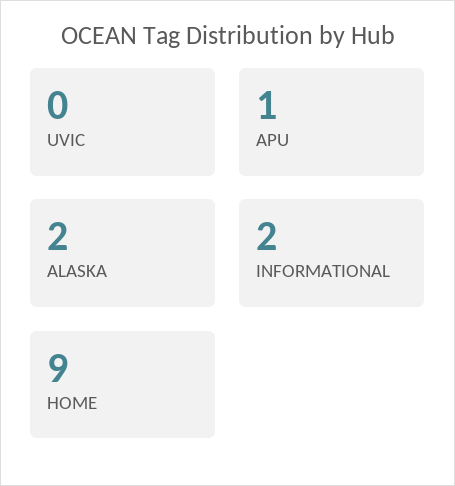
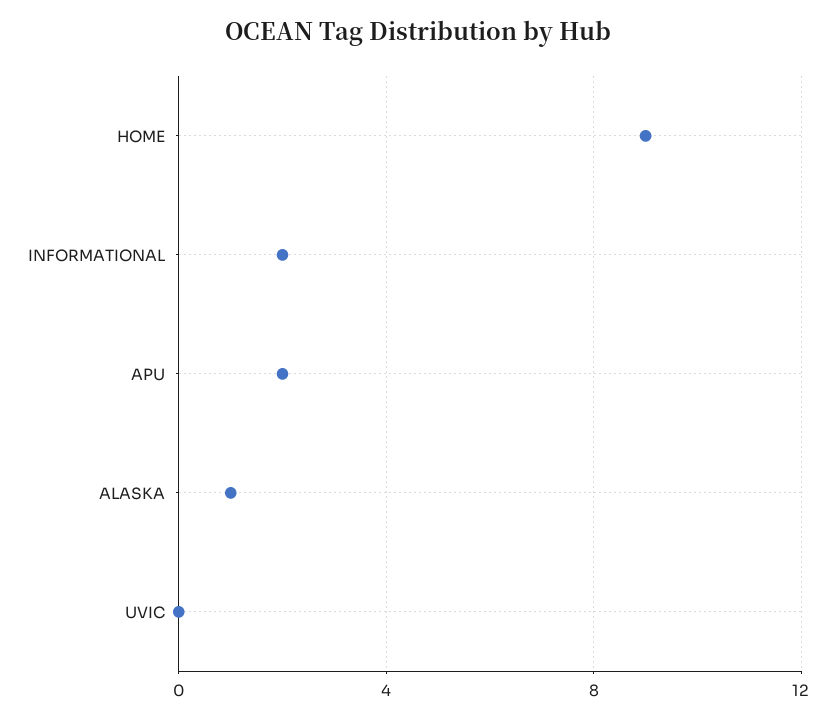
APU: 1 -> 2
ALASKA: 2 -> 1

